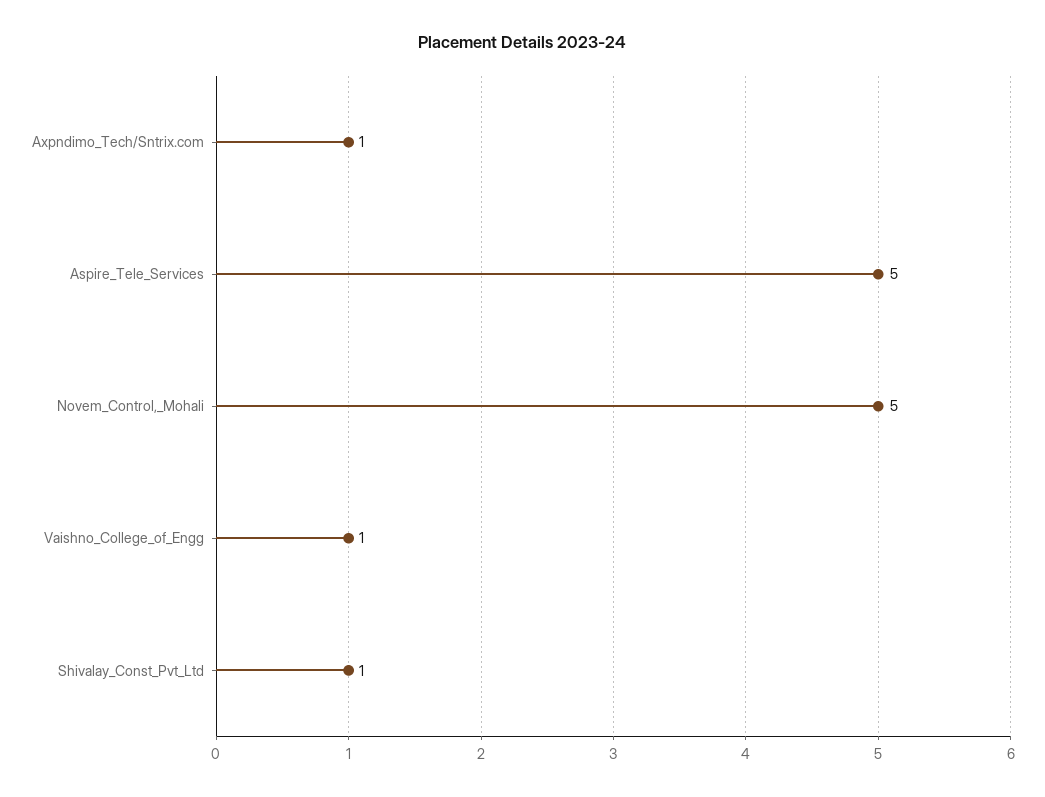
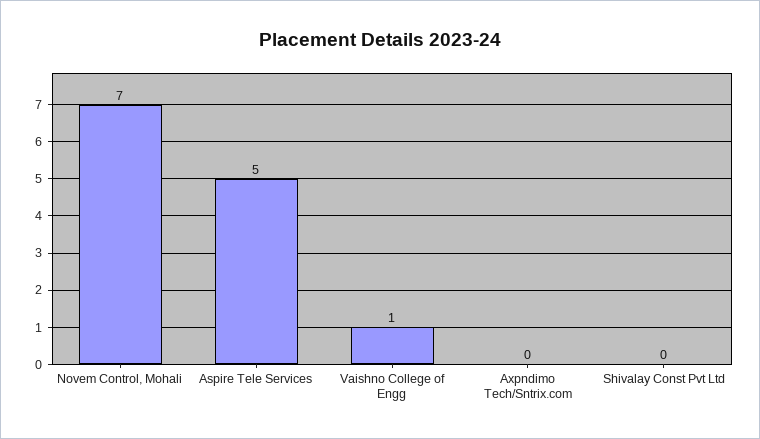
Axpndimo_Tech/Sntrix.com: 1 -> 0
Novem_Control,_Mohali: 5 -> 7
Shivalay_Const_Pvt_Ltd: 1 -> 0

